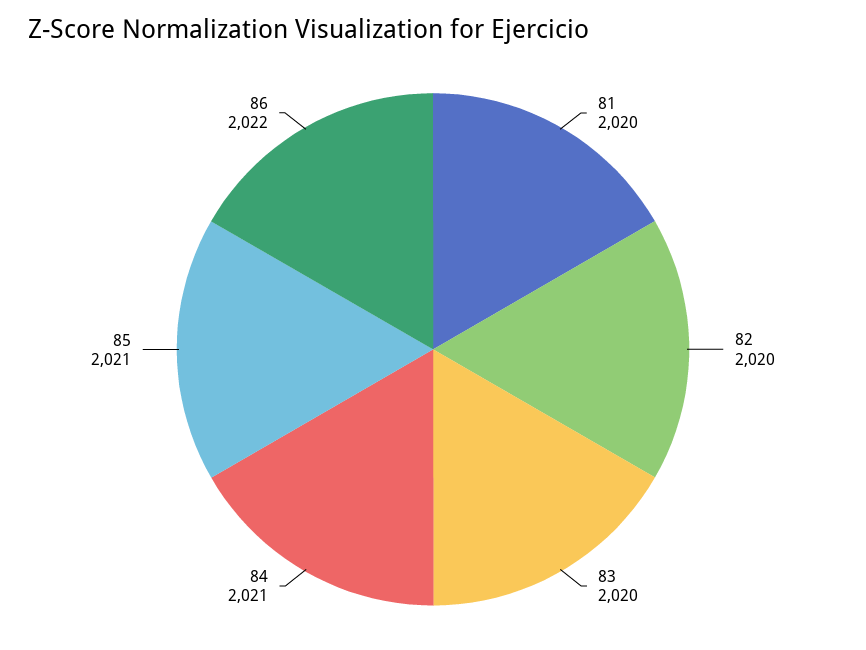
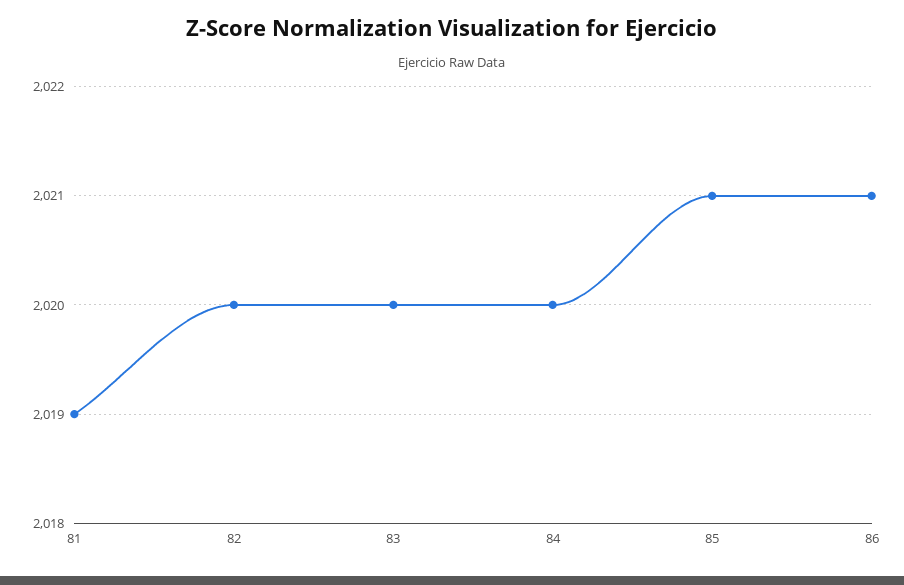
81: 2020 -> 2019
84: 2021 -> 2020
86: 2022 -> 2021

